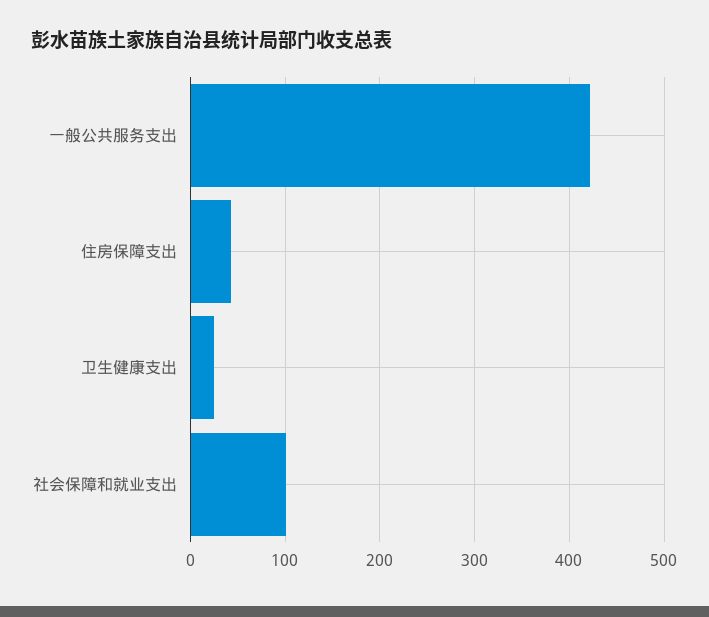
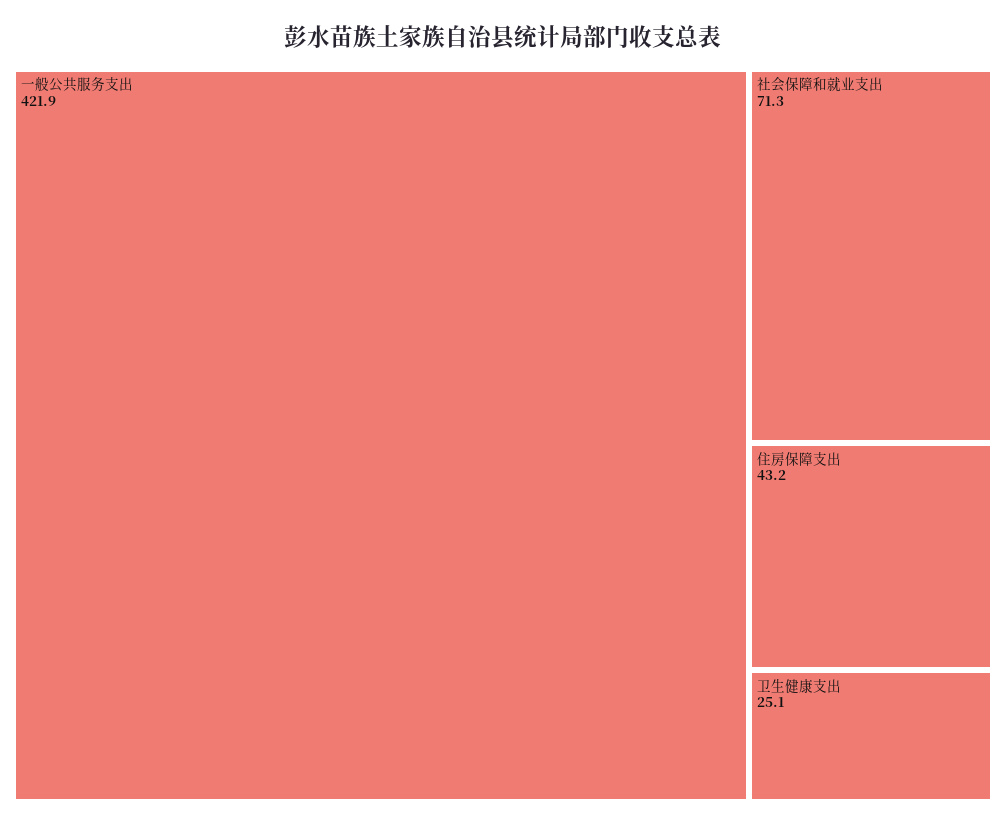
社会保障和就业支出: 100 -> 71.3

